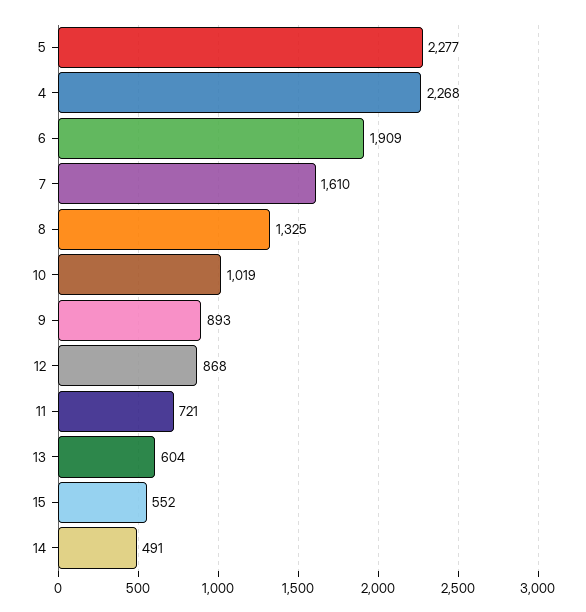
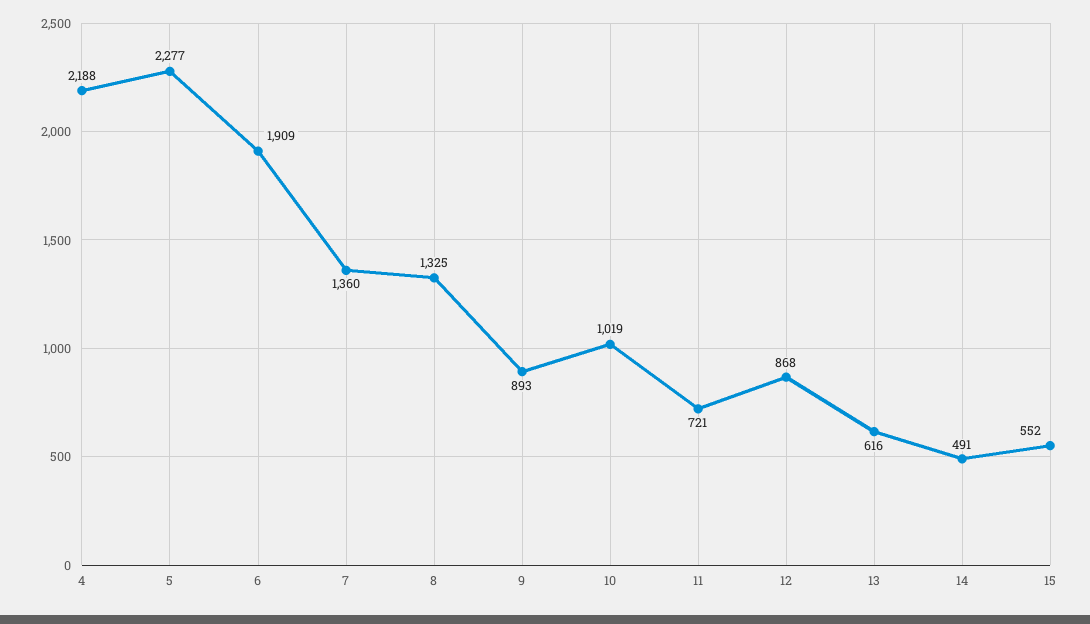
4: 2268 -> 2188
7: 1610 -> 1360
13: 604 -> 616

